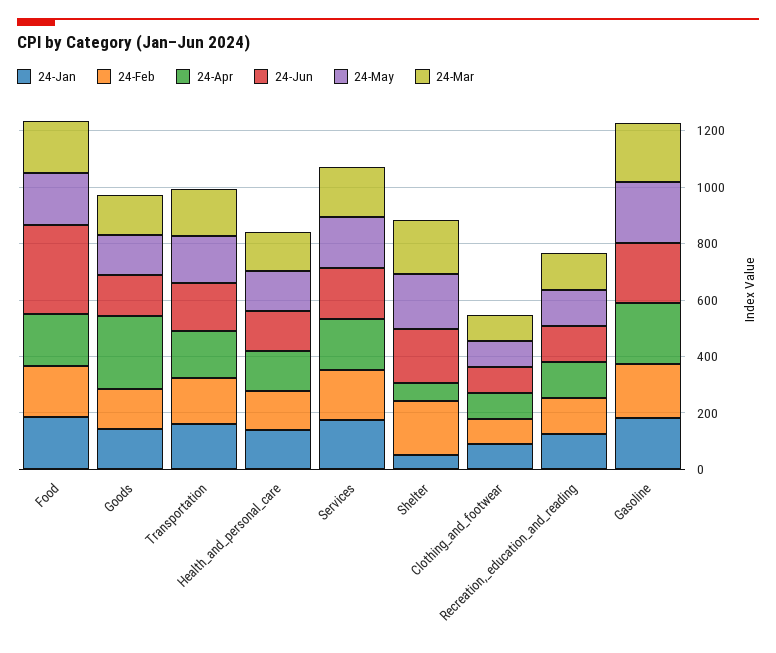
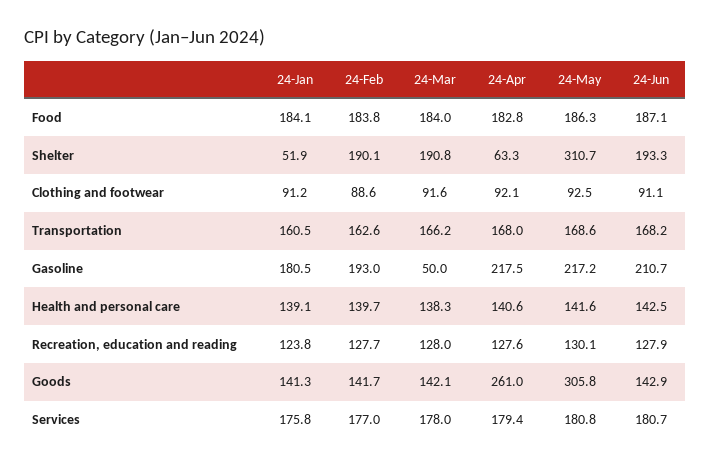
24-Jun, Food: 300 -> 187.1
24-May, Goods: 150 -> 305.8
24-May, Shelter: 200 -> 310.7
24-Mar, Gasoline: 200 -> 50

